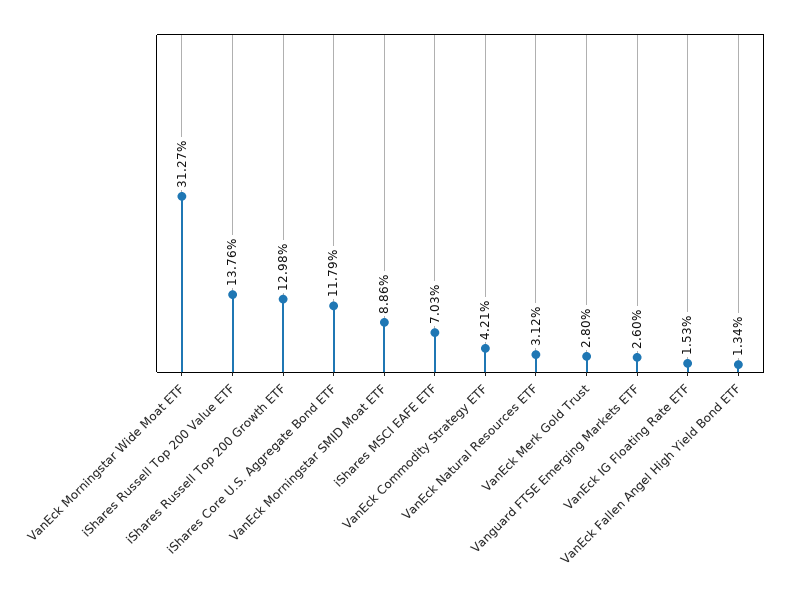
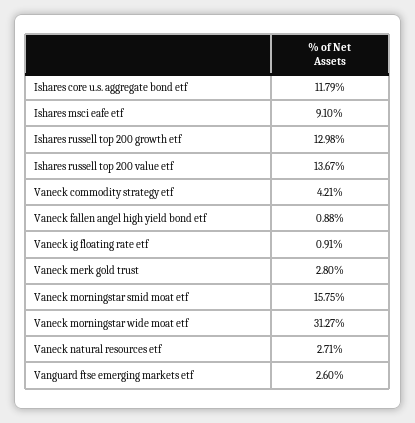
iShares Russell Top 200 Value ETF: 13.76 -> 13.67
VanEck Morningstar SMID Moat ETF: 8.86 -> 15.75
iShares MSCI EAFE ETF: 7.03 -> 9.1
VanEck Natural Resources ETF: 3.12 -> 2.71
VanEck IG Floating Rate ETF: 1.53 -> 0.91
VanEck Fallen Angel High Yield Bond ETF: 1.34 -> 0.88

